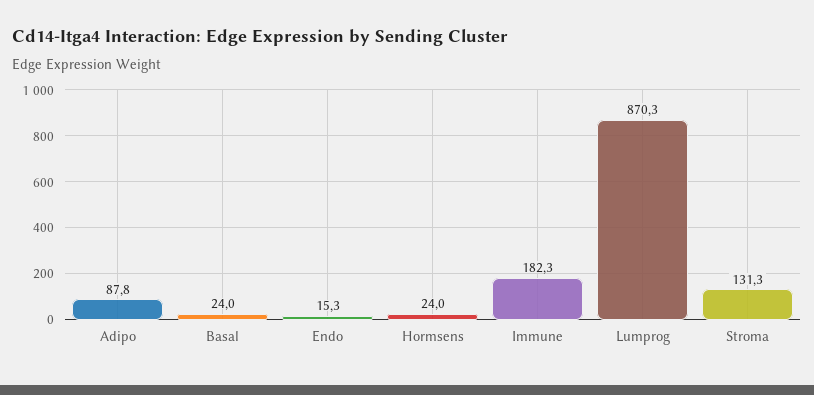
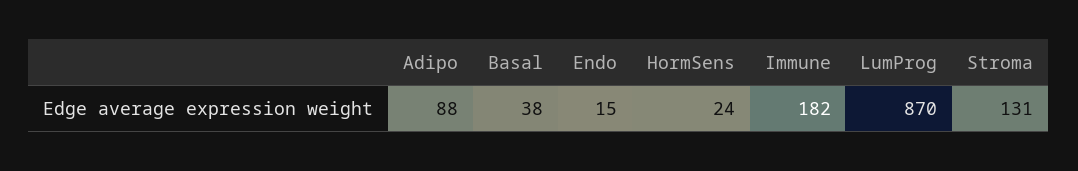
Basal: 24 -> 38

